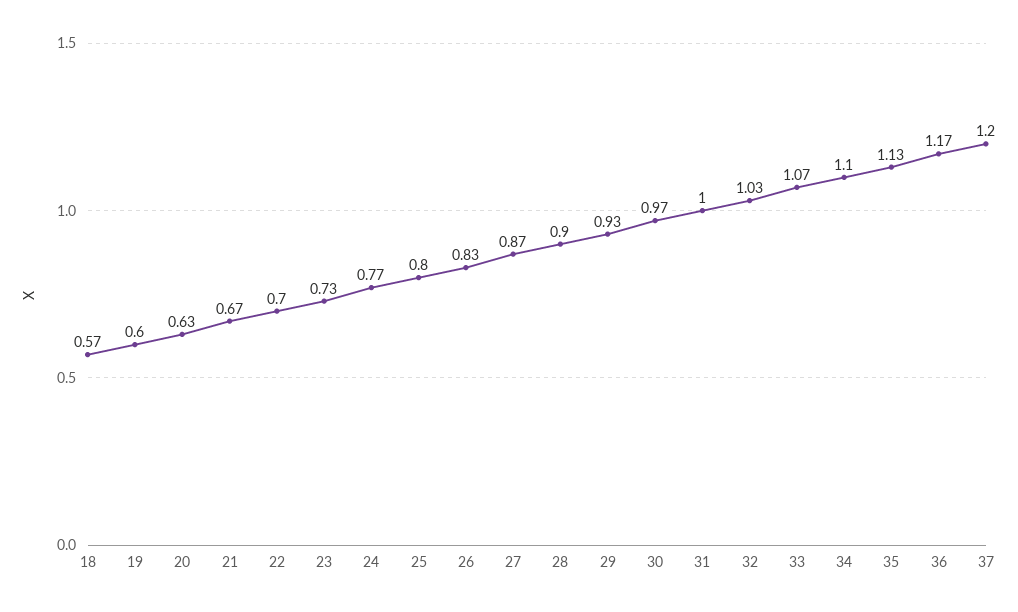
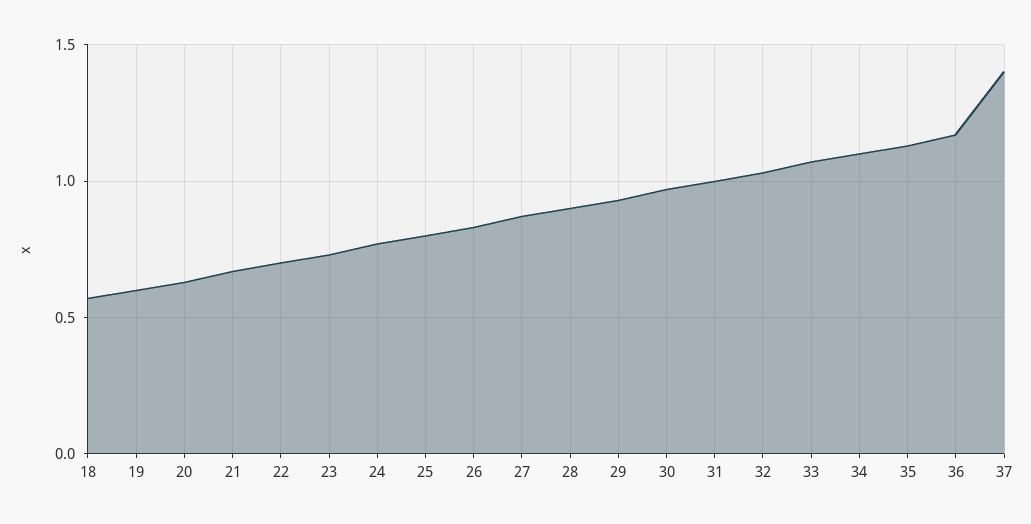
37: 1.2 -> 1.4

